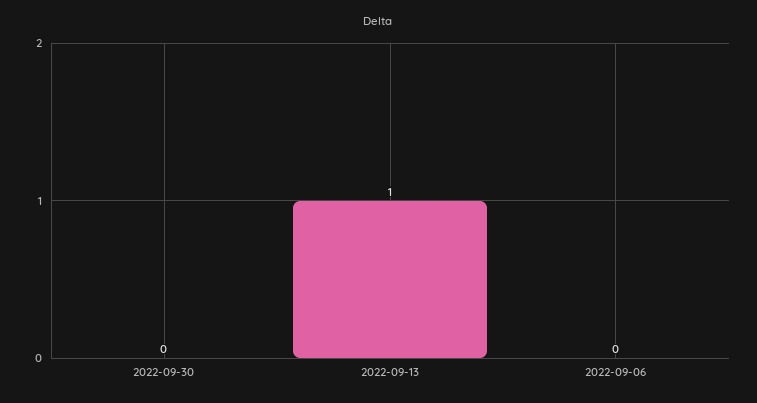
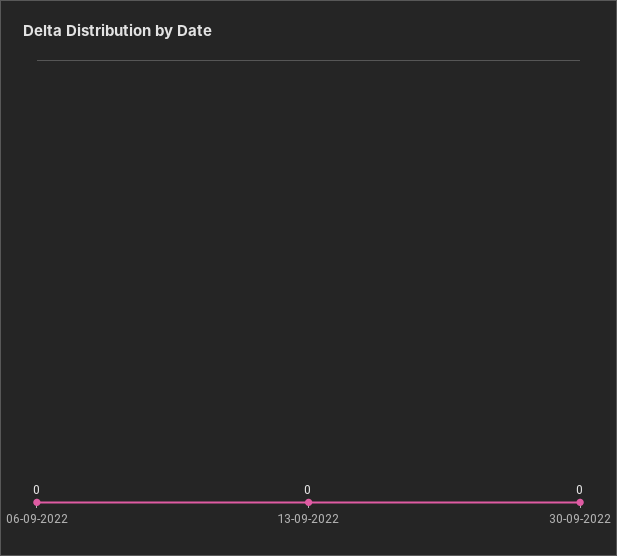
2022-09-13: 1 -> 0

